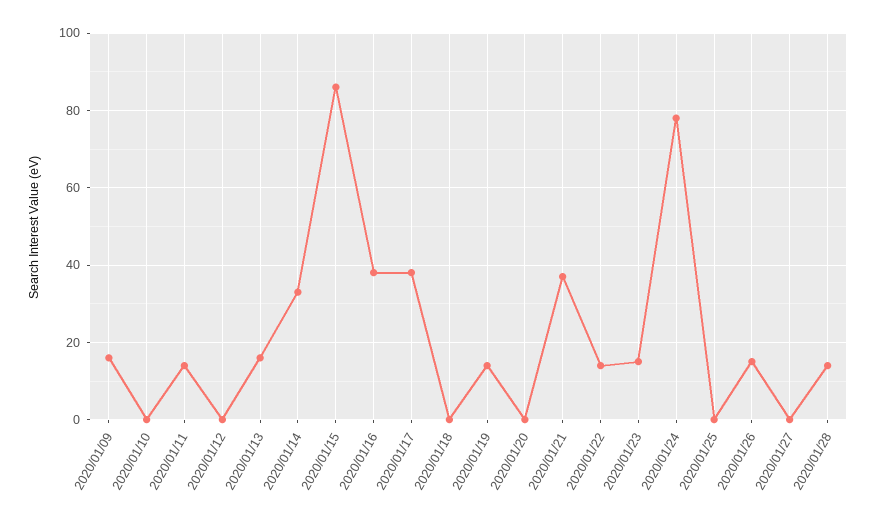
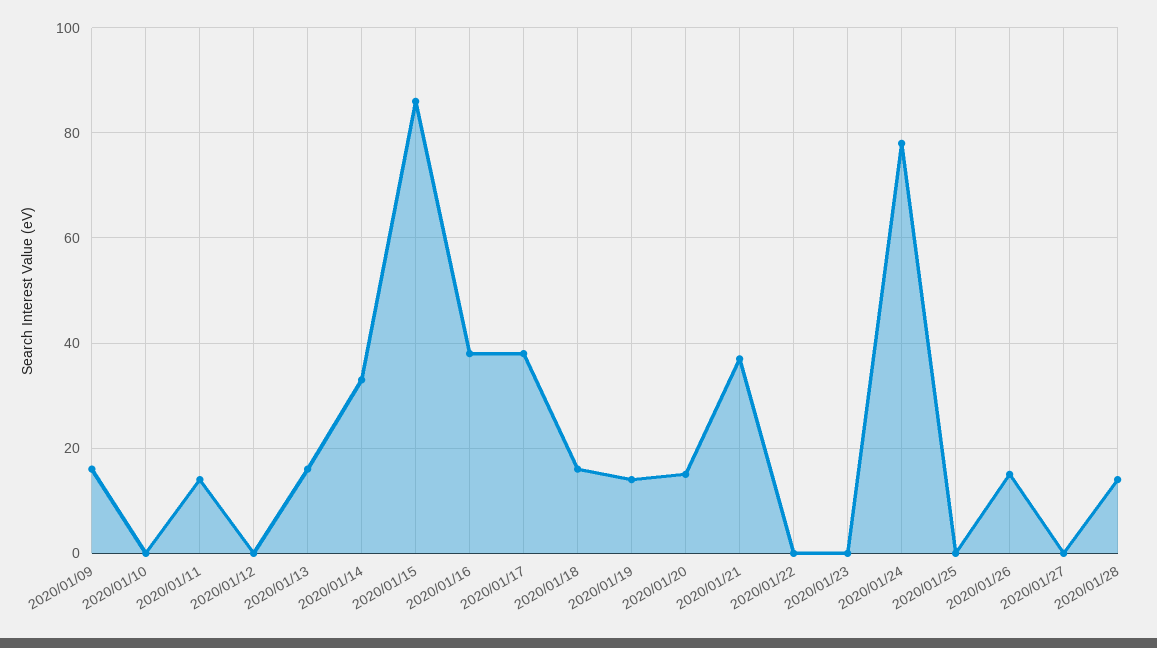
2020/01/18: 0 -> 15
2020/01/20: 0 -> 15
2020/01/22: 15 -> 0
2020/01/23: 15 -> 0

